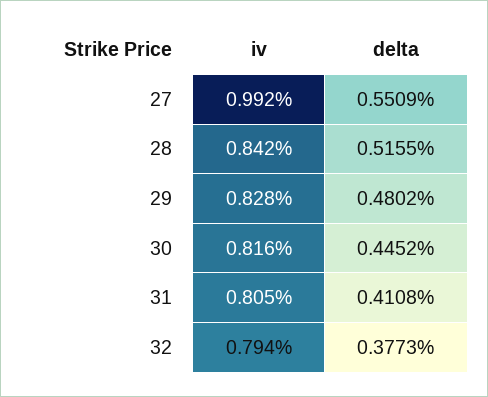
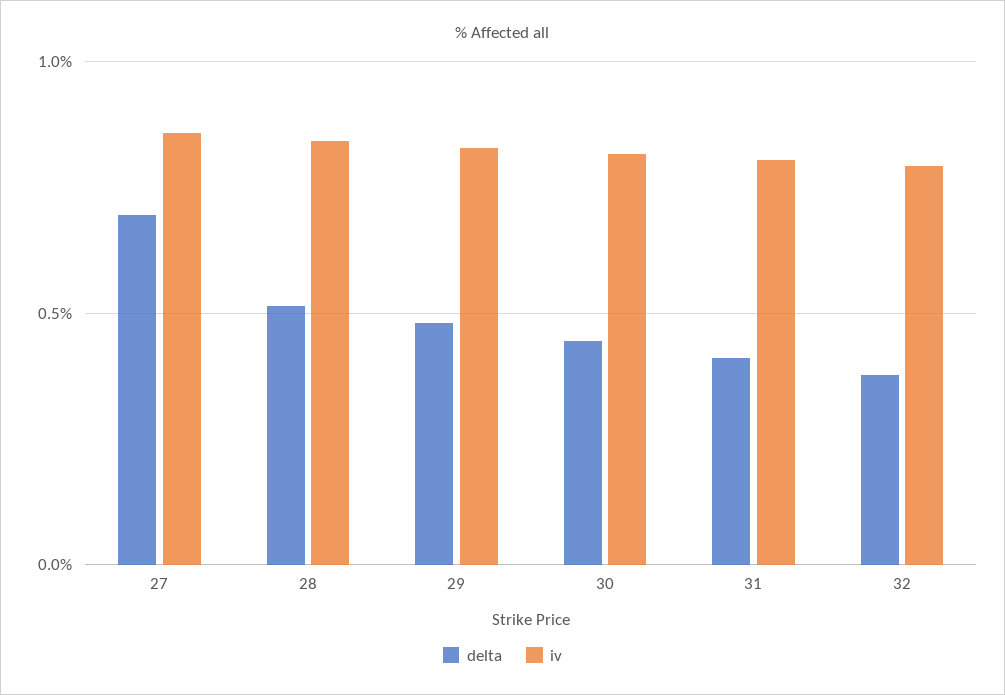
iv, 27: 0.992 -> 0.85
delta, 27: 0.5509 -> 0.7

